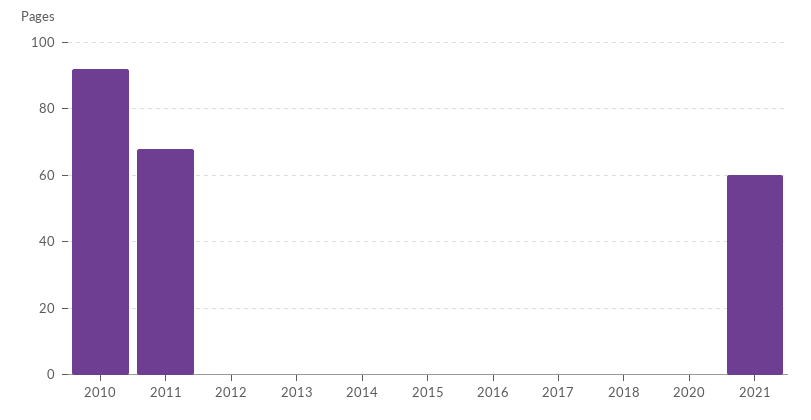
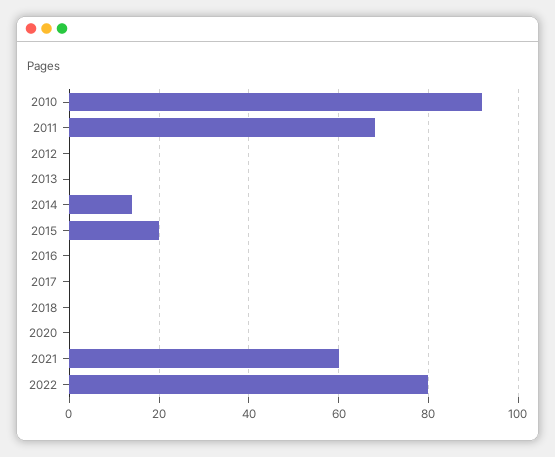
2014: 0 -> 15
2015: 0 -> 20
2022: none -> 80

